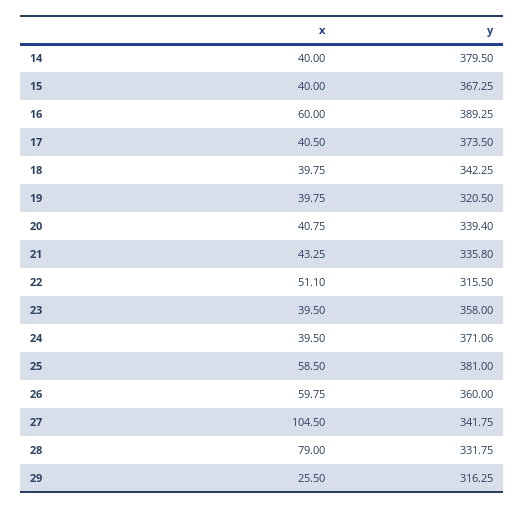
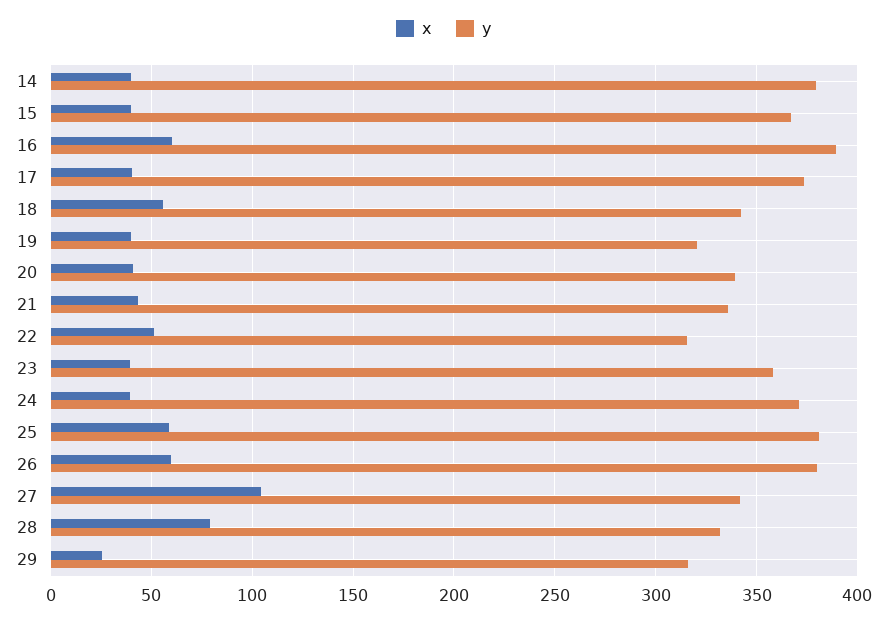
x, 18: 39.75 -> 55
y, 26: 360 -> 380

